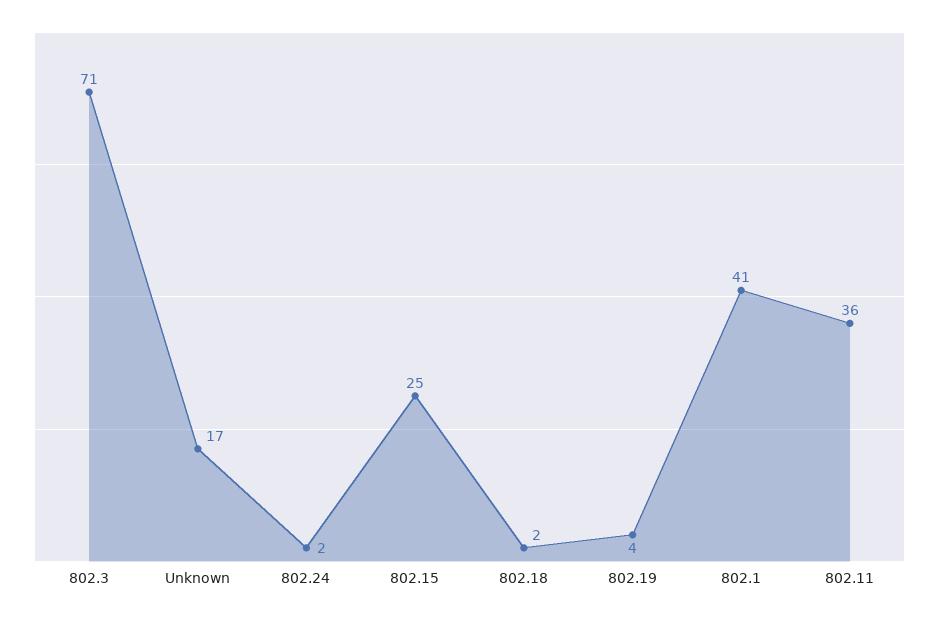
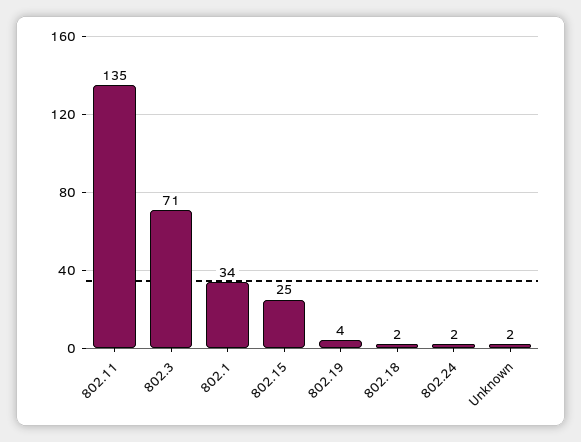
Unknown: 17 -> 2
802.1: 41 -> 34
802.11: 36 -> 135

